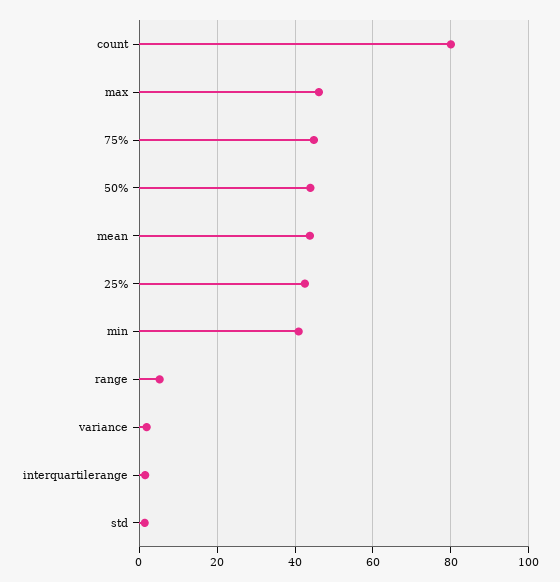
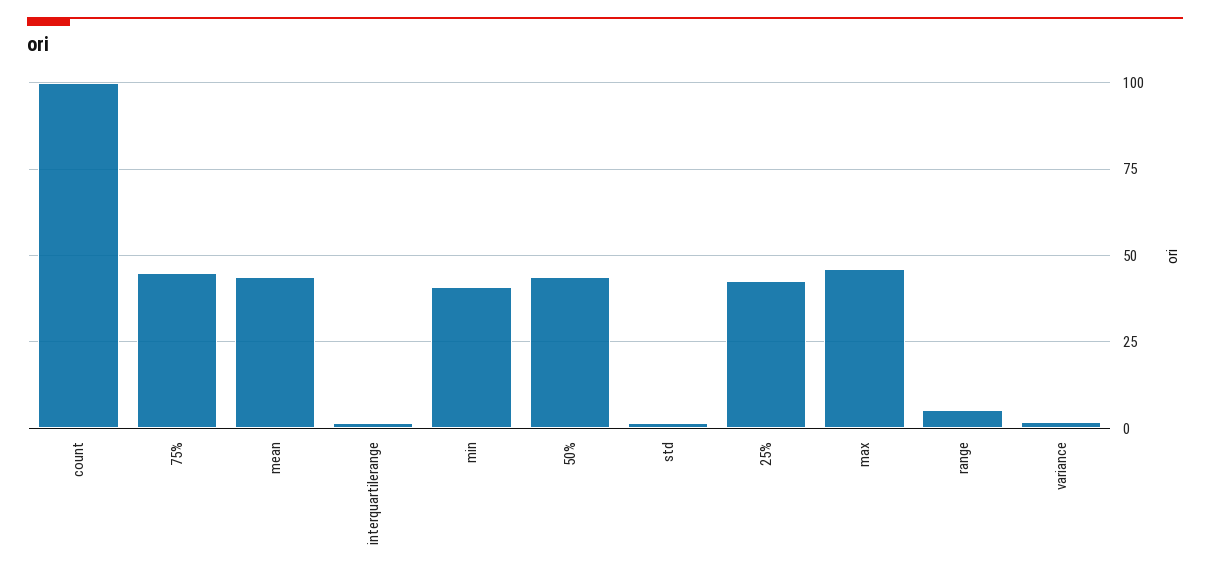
count: 80 -> 100

